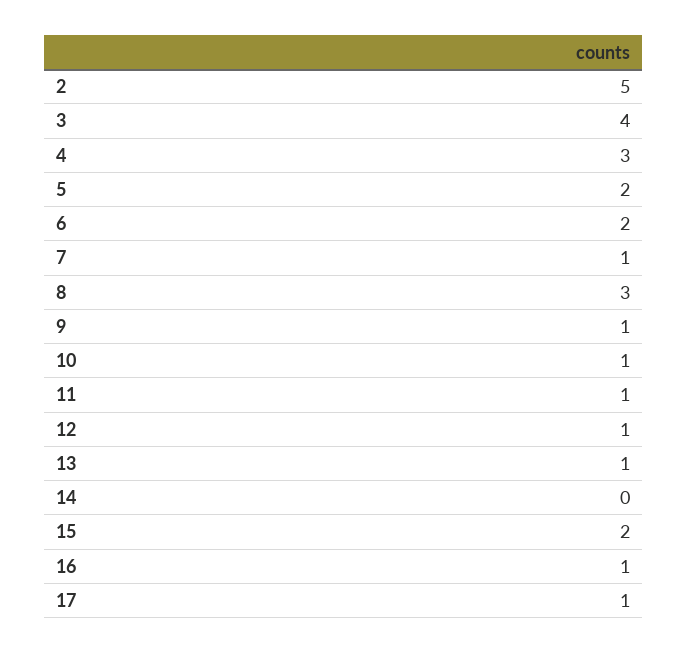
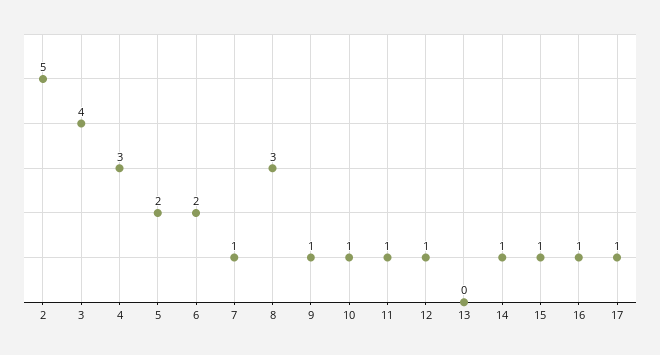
13: 1 -> 0
14: 0 -> 1
15: 2 -> 1

